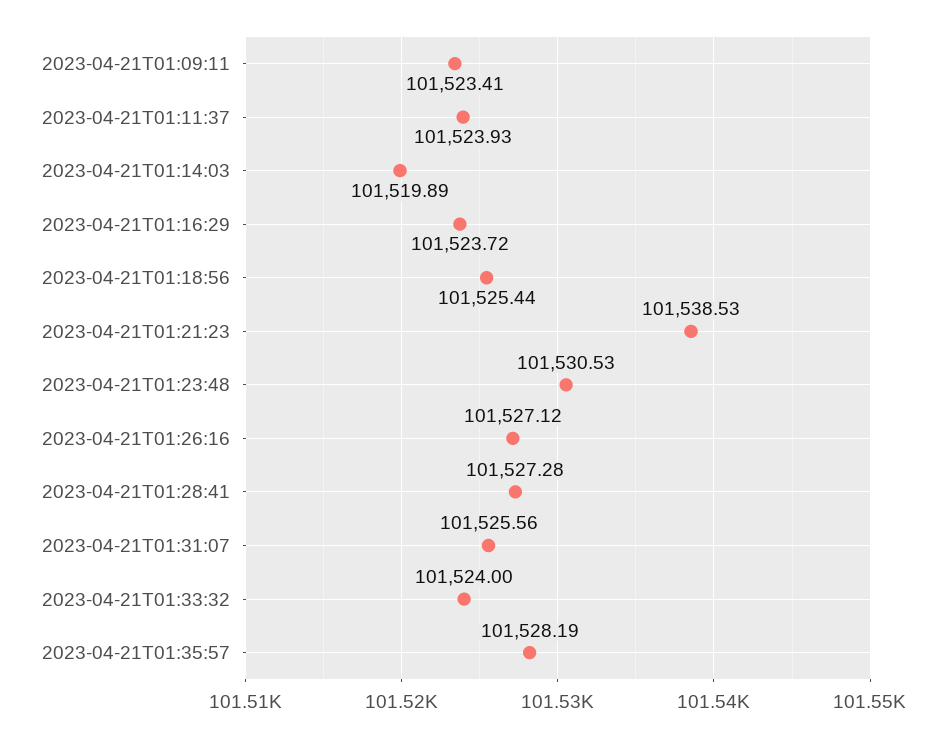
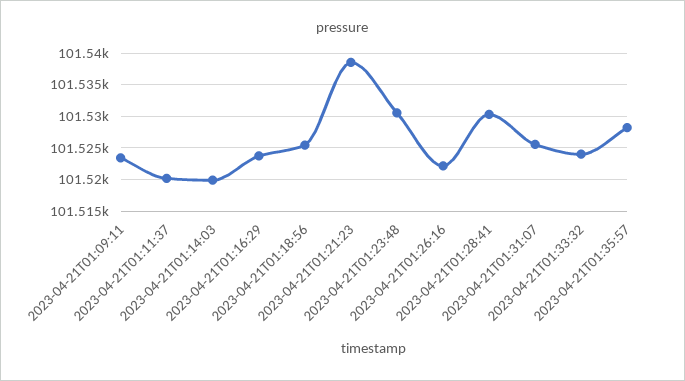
2023-04-21T01:11:37: 101523.93 -> 101520
2023-04-21T01:26:16: 101527.12 -> 101522
2023-04-21T01:28:41: 101527.28 -> 101530

